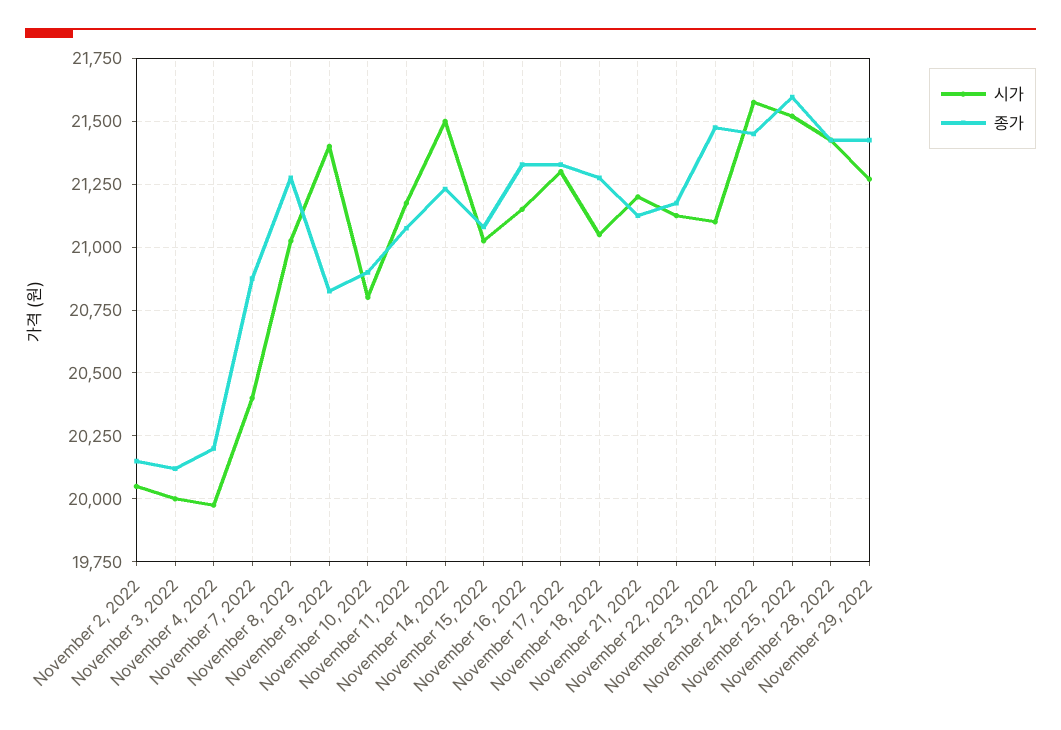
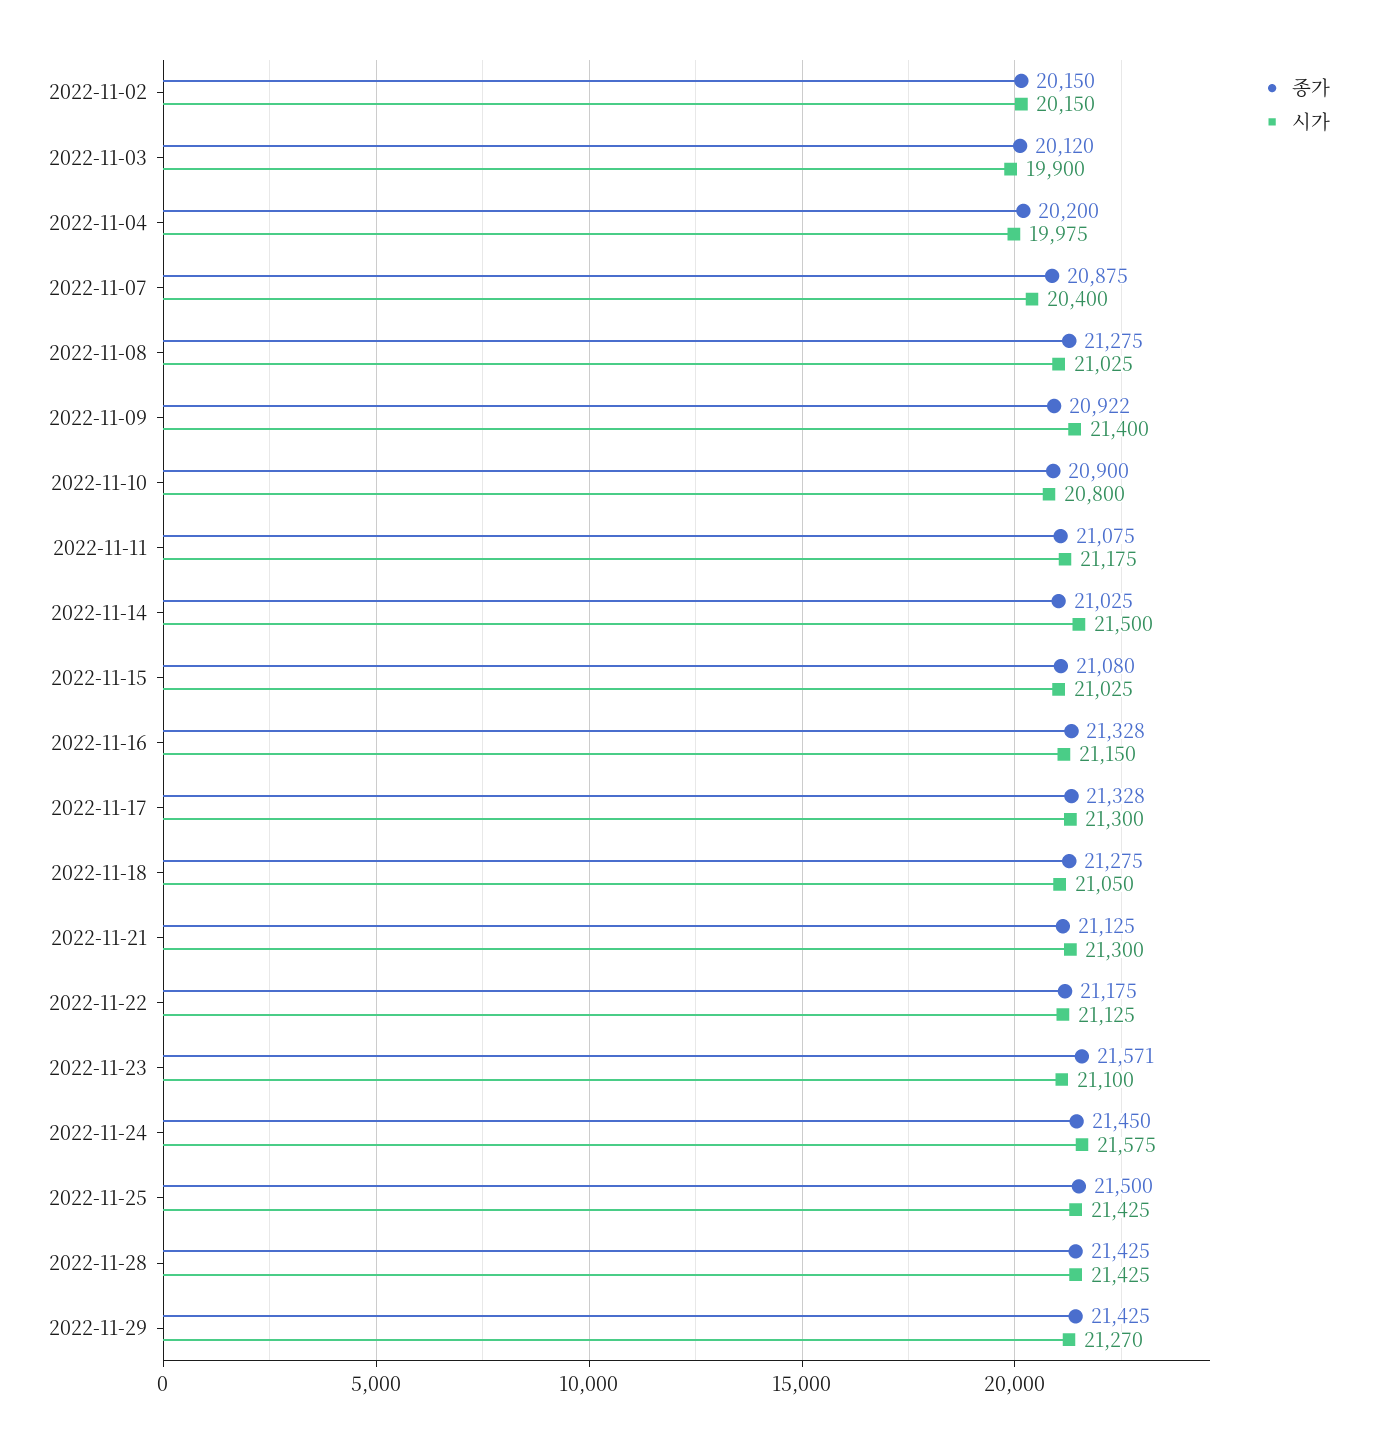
시가, November 2, 2022: 20050 -> 20150
시가, November 3, 2022: 20000 -> 19900
종가, November 9, 2022: 20825 -> 20922
종가, November 14, 2022: 21225 -> 21025
시가, November 21, 2022: 21200 -> 21300
종가, November 23, 2022: 21475 -> 21571
시가, November 25, 2022: 21525 -> 21425
종가, November 25, 2022: 21600 -> 21500

